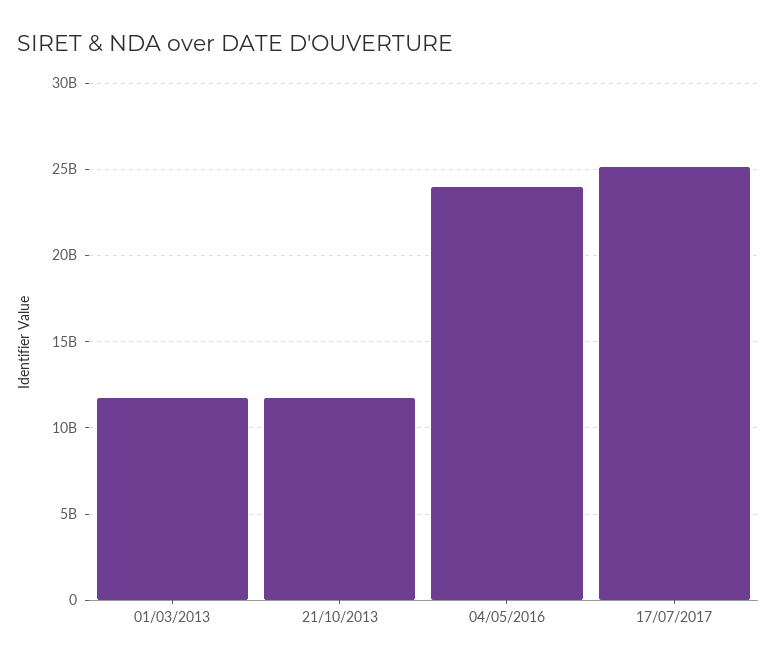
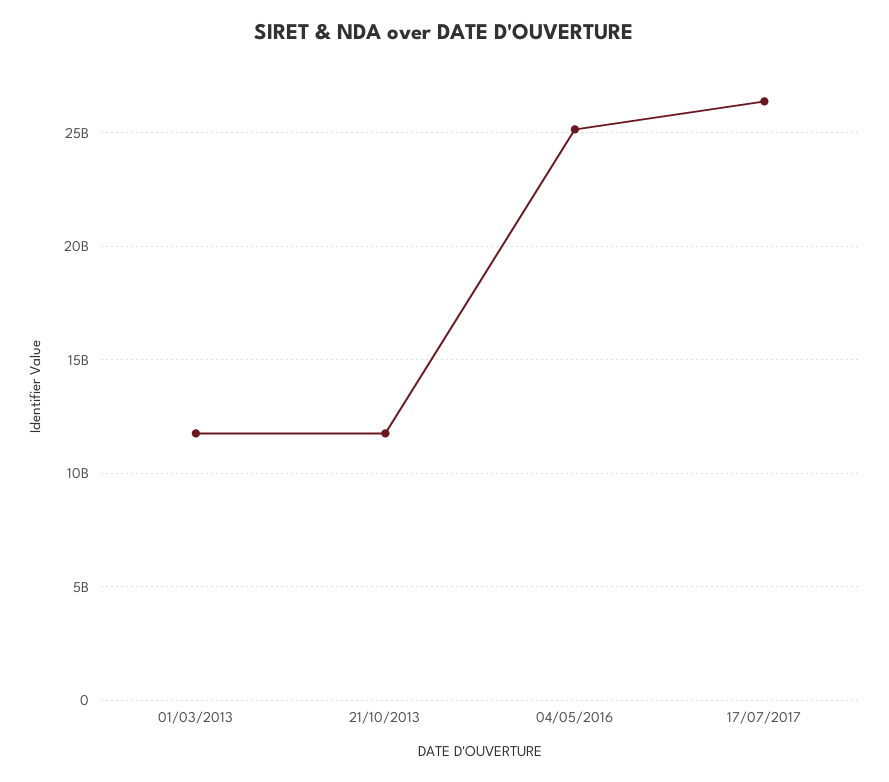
04/05/2016: 24000000000 -> 25000000000
17/07/2017: 25000000000 -> 26500000000

